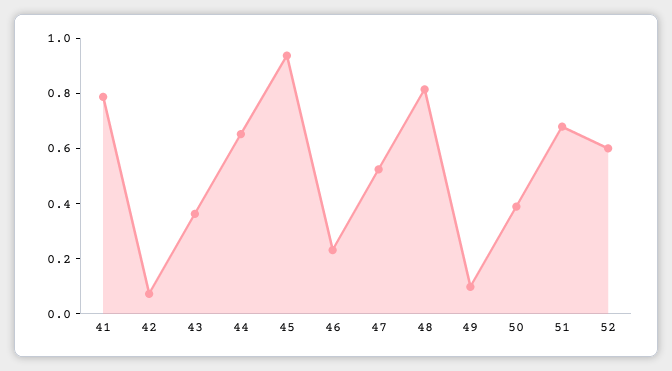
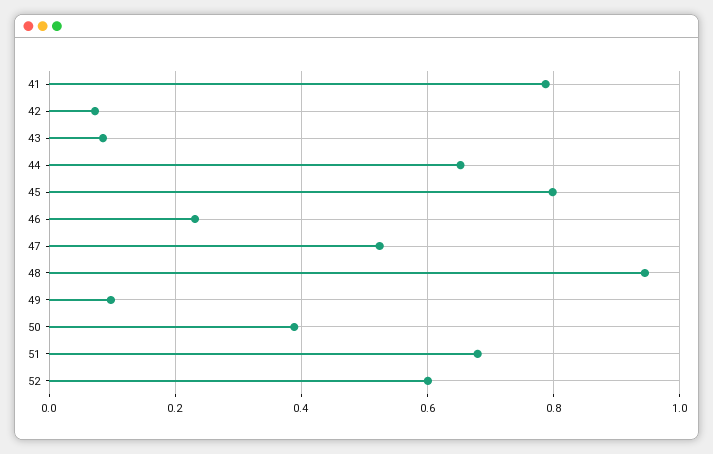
43: 0.35 -> 0.08
45: 0.95 -> 0.8
48: 0.8 -> 0.94

